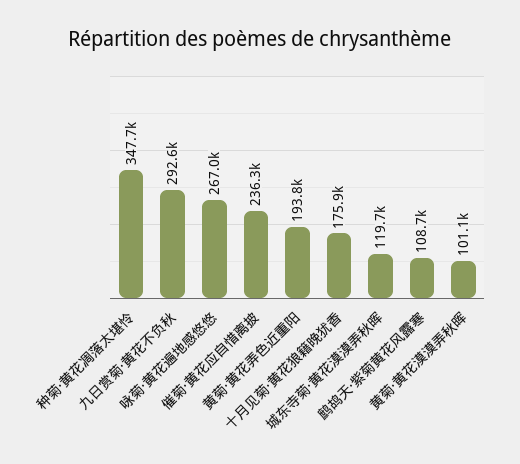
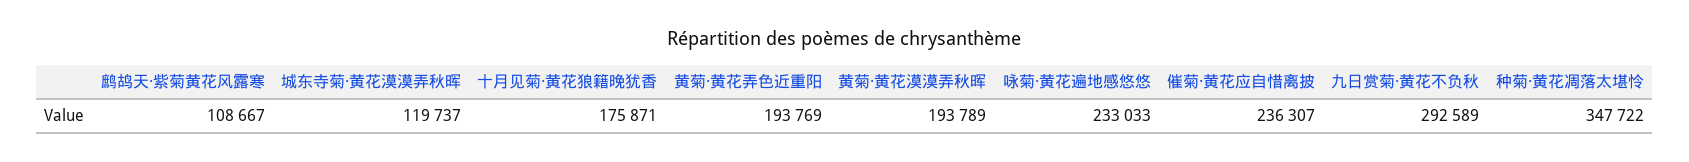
咏菊·黄花遍地感悠悠: 267000 -> 233033
黄菊·黄花漠漠弄秋晖: 101100 -> 193789

